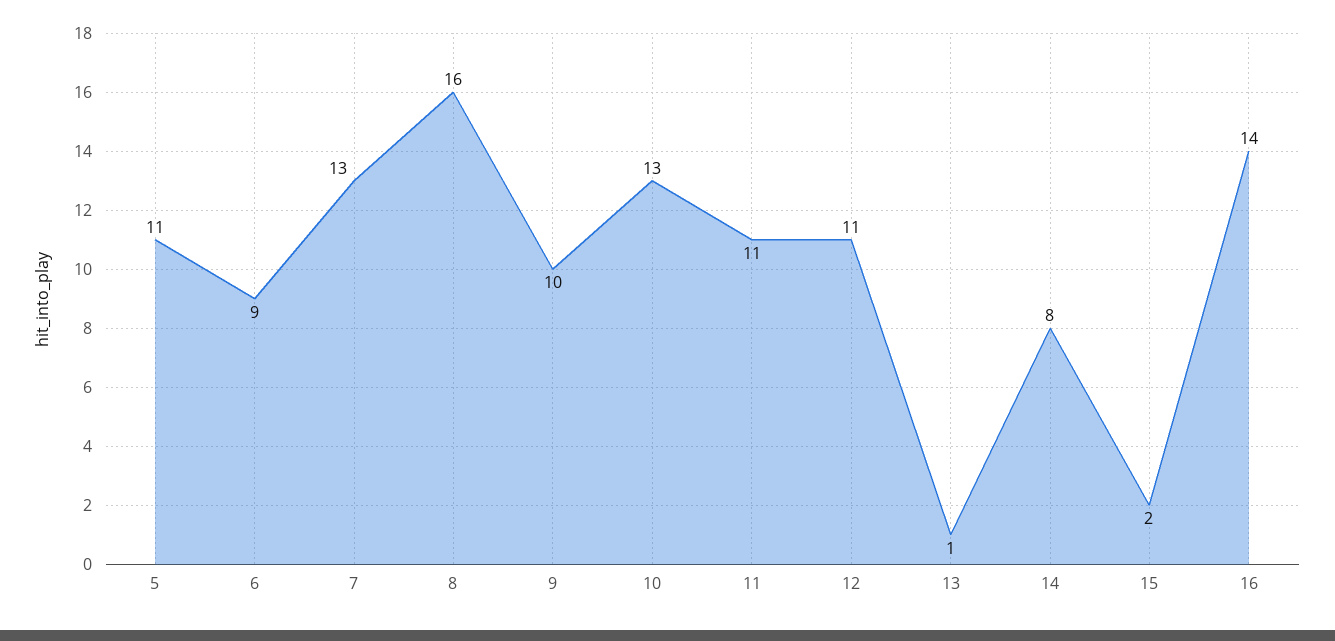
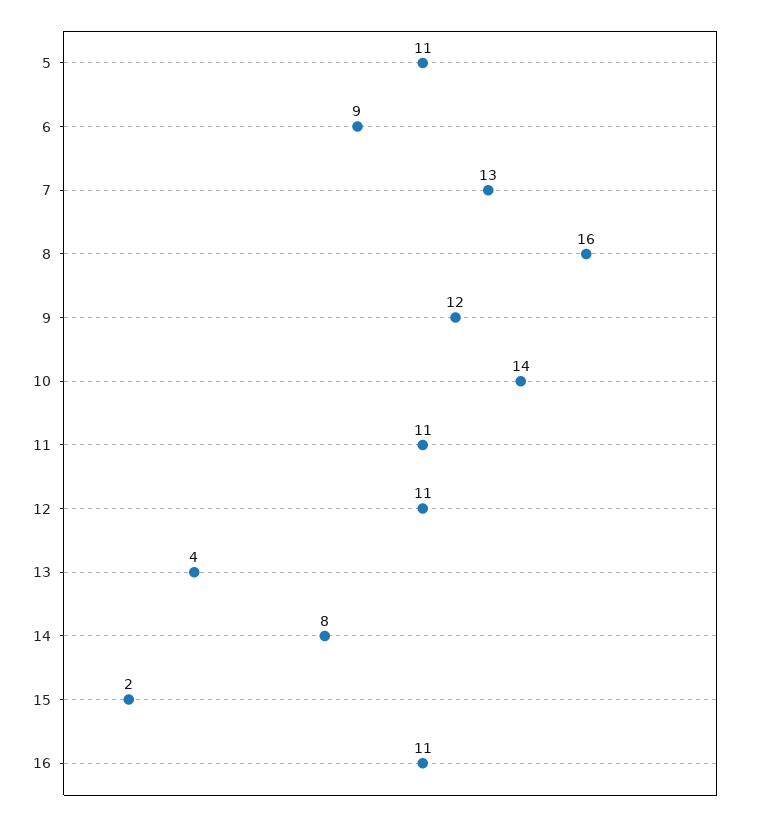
9: 10 -> 12
10: 13 -> 14
13: 1 -> 4
16: 14 -> 11

